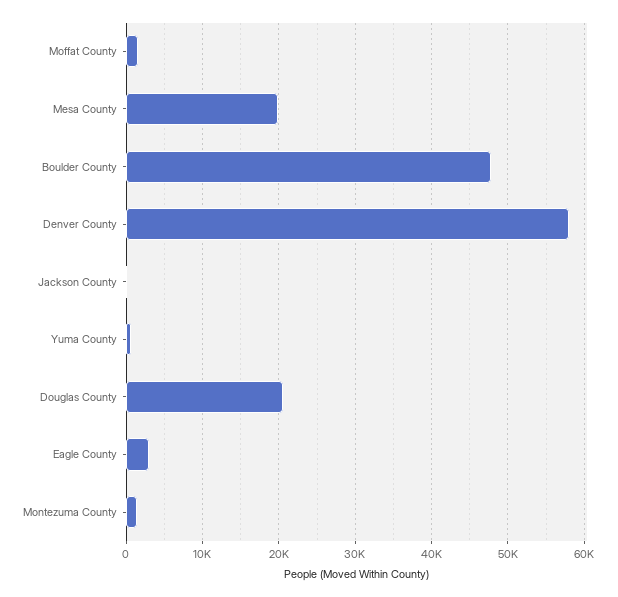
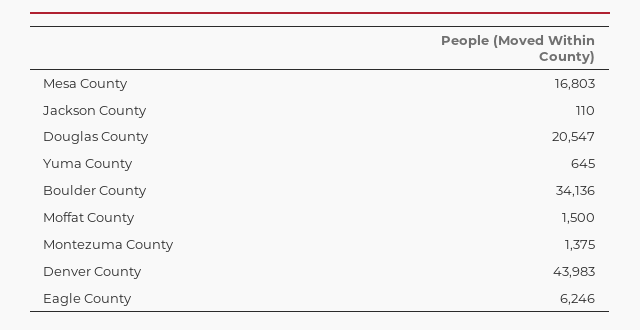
Mesa County: 20000 -> 16803
Boulder County: 48000 -> 34136
Denver County: 58000 -> 43983
Eagle County: 3000 -> 6246

